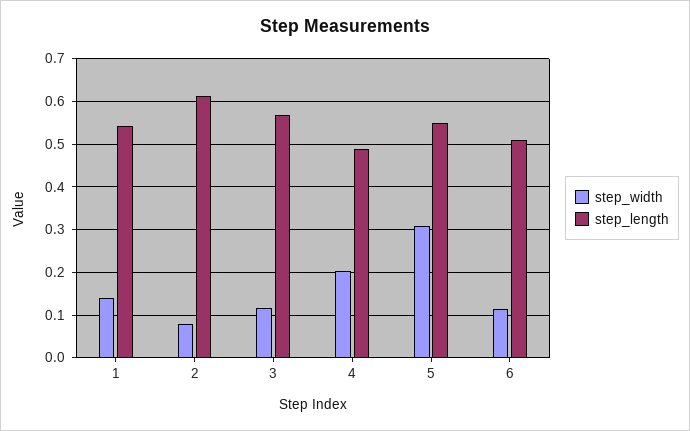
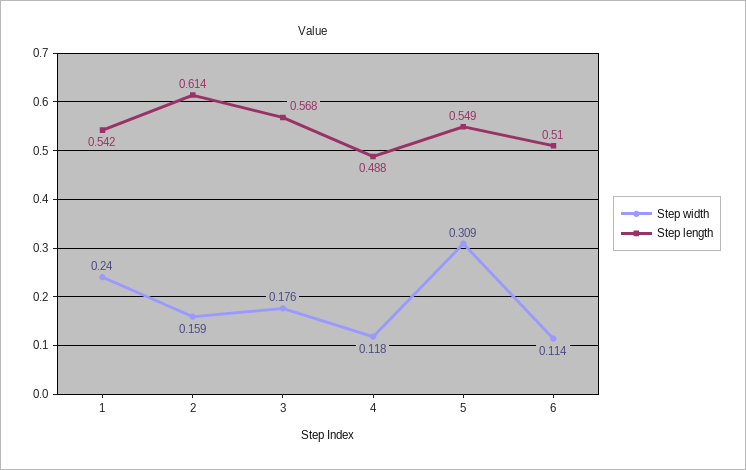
step_width, 1: 0.14 -> 0.24
step_width, 2: 0.08 -> 0.159
step_width, 3: 0.12 -> 0.176
step_width, 4: 0.2 -> 0.118

